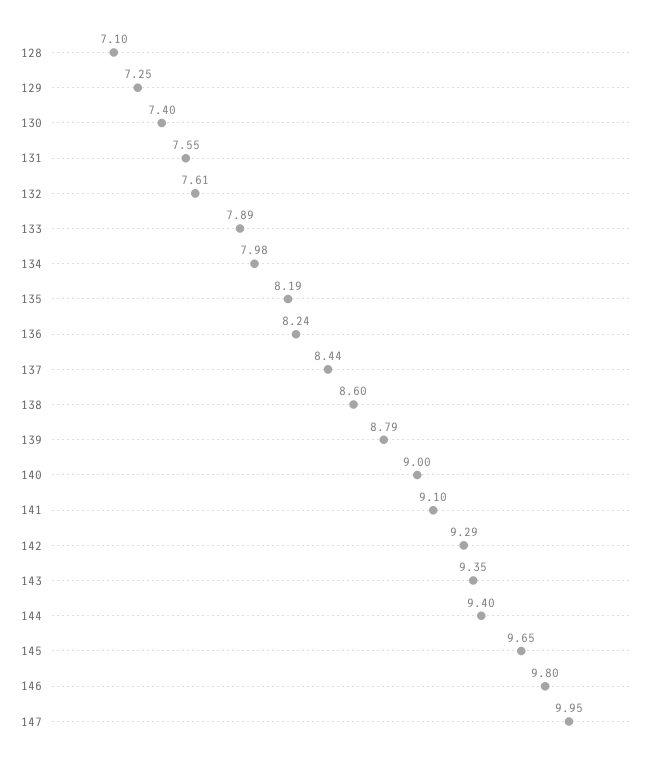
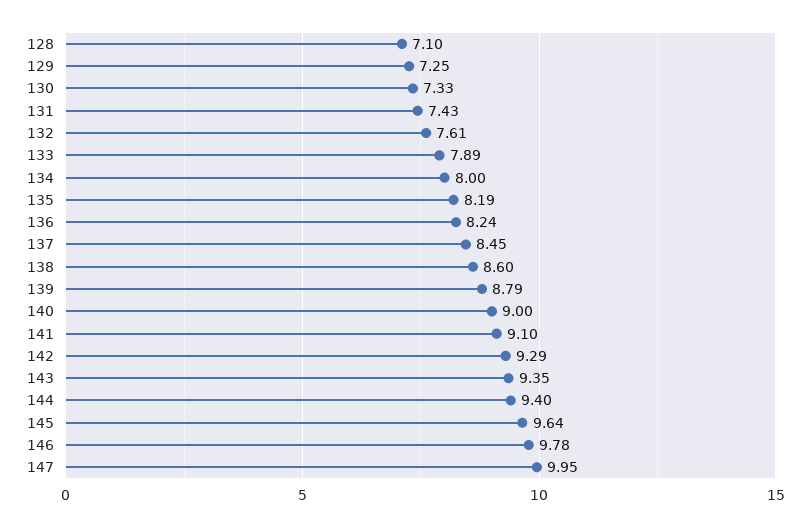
130: 7.4 -> 7.33
131: 7.55 -> 7.43
134: 7.98 -> 8
137: 8.44 -> 8.45
145: 9.65 -> 9.64
146: 9.8 -> 9.78

